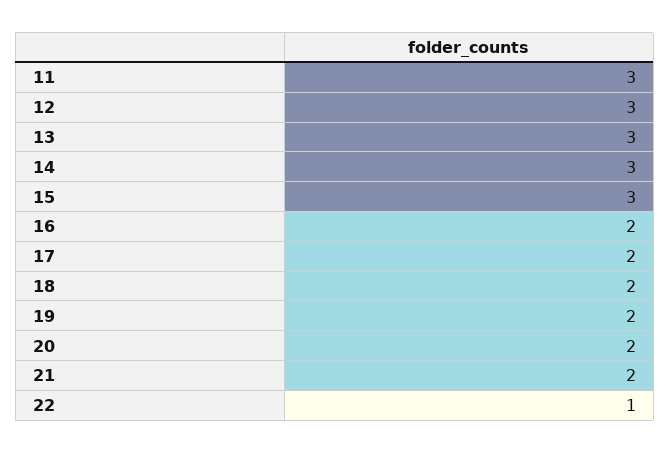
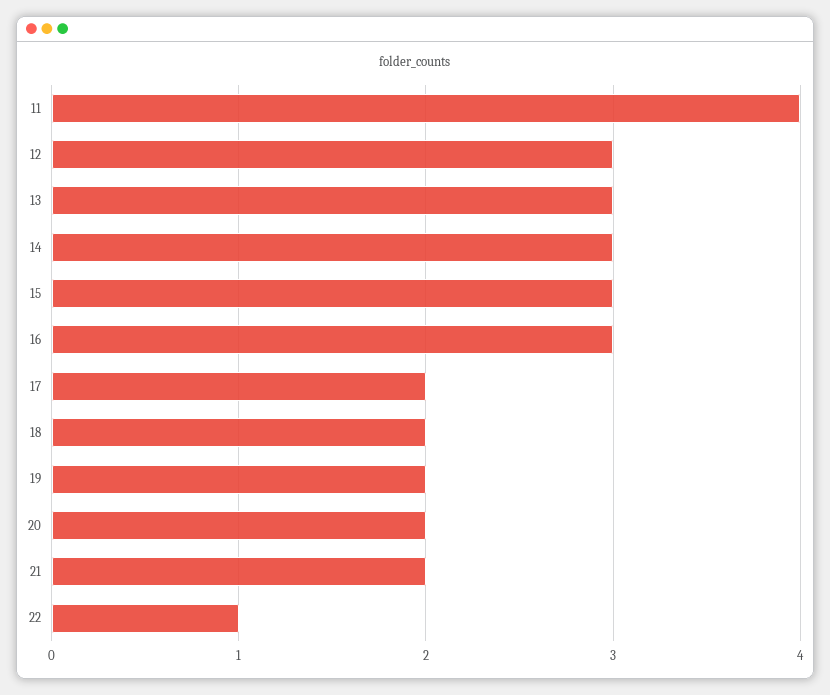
11: 3 -> 4
16: 2 -> 3

